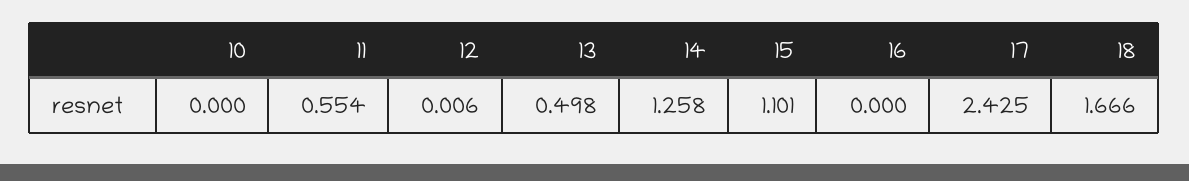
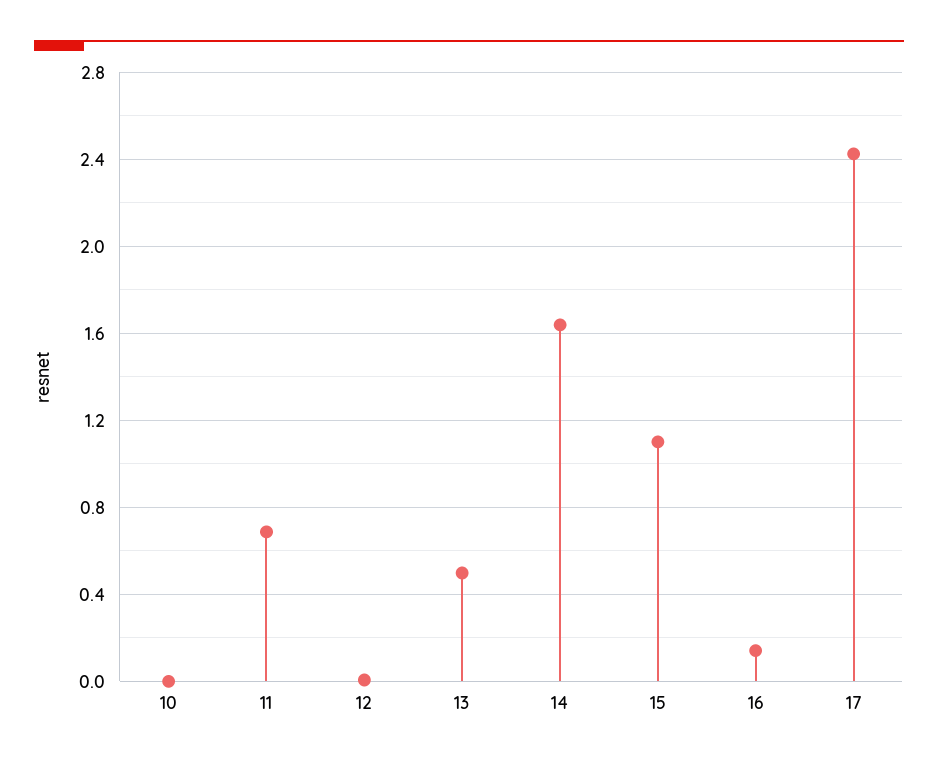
11: 0.554 -> 0.7
14: 1.258 -> 1.65
16: 0 -> 0.15
18: 1.666 -> none

